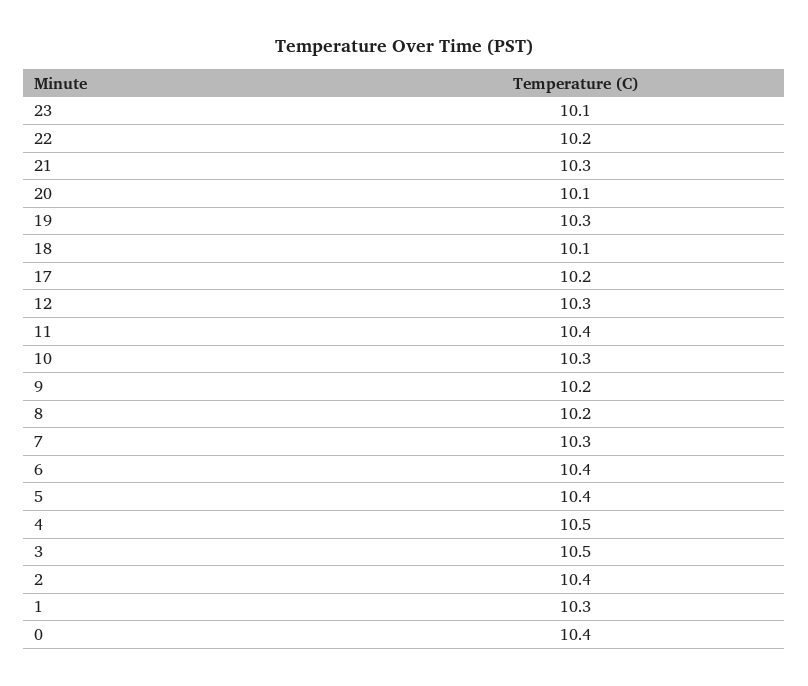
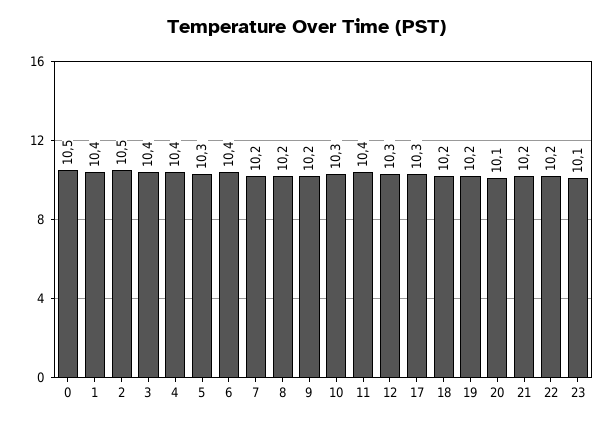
21: 10.3 -> 10.2
19: 10.3 -> 10.2
18: 10.1 -> 10.2
17: 10.2 -> 10.3
7: 10.3 -> 10.2
5: 10.4 -> 10.3
4: 10.5 -> 10.4
3: 10.5 -> 10.4
2: 10.4 -> 10.5
1: 10.3 -> 10.4
0: 10.4 -> 10.5

